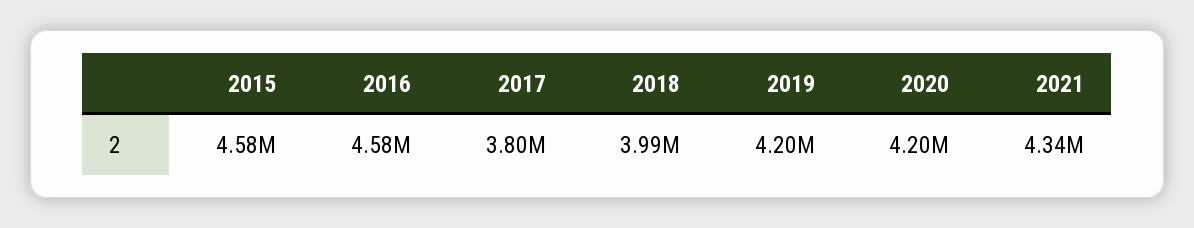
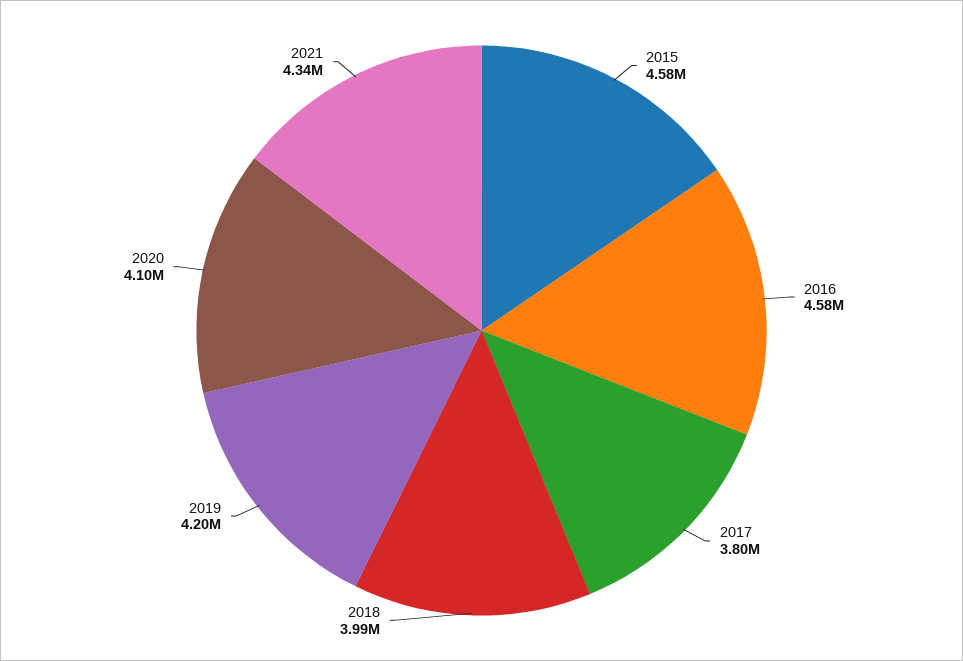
2020: 4200000 -> 4100000

